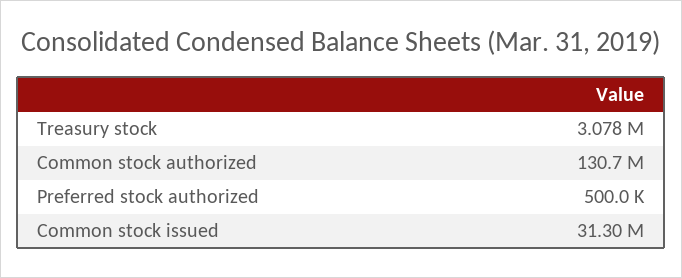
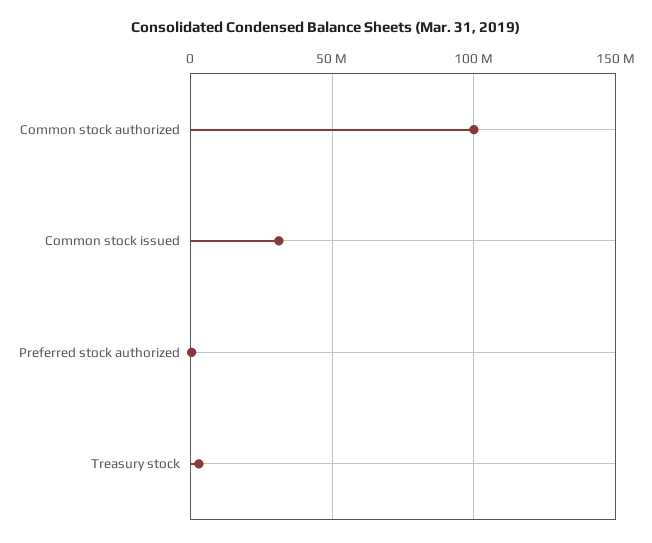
Common stock authorized: 130700000 -> 100000000

